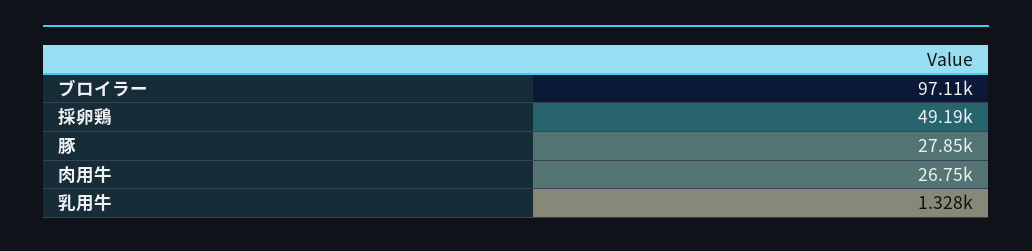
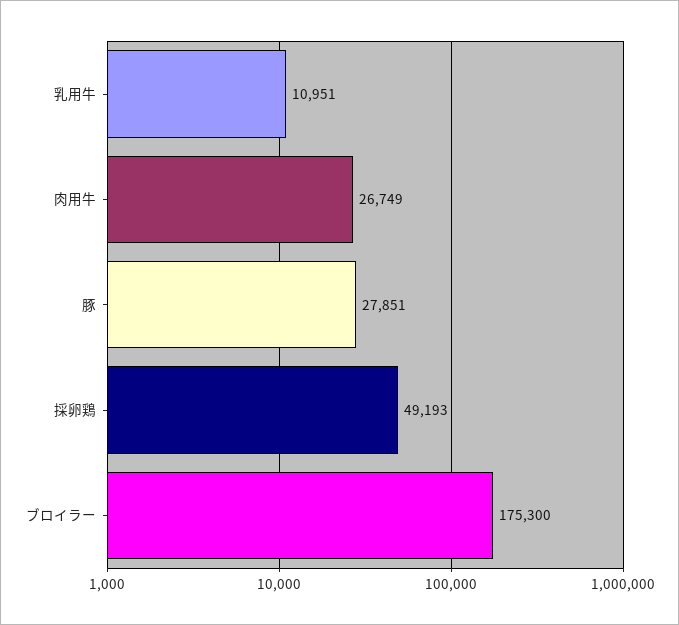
ブロイラー: 97110 -> 175300
乳用牛: 1328 -> 10951

